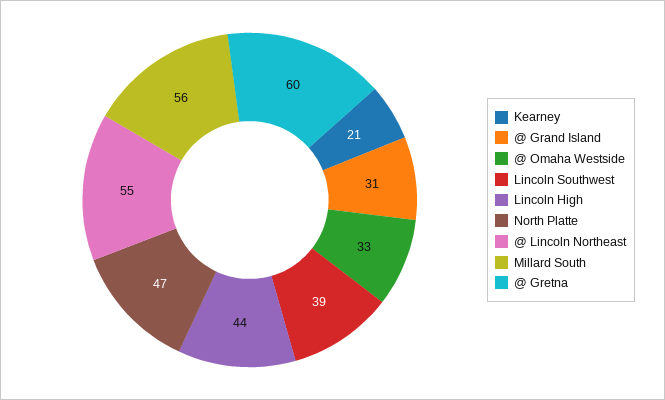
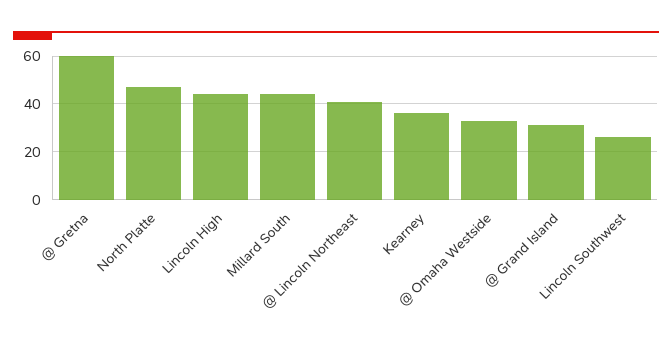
Kearney: 21 -> 35
Lincoln Southwest: 39 -> 25
@ Lincoln Northeast: 55 -> 40
Millard South: 56 -> 45

